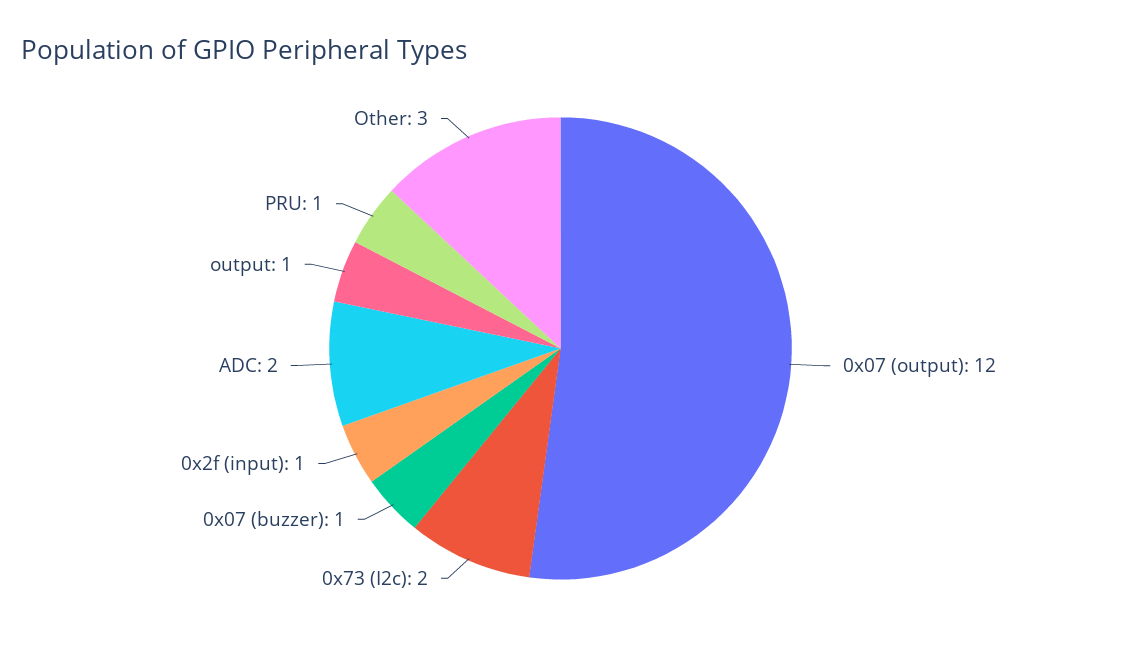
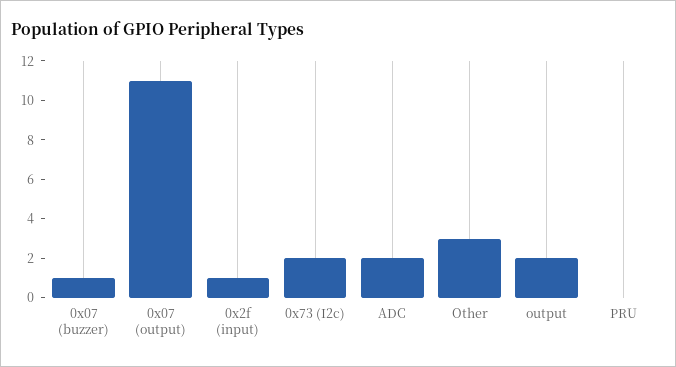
0x07 (output): 12 -> 11
output: 1 -> 2
PRU: 1 -> 0

